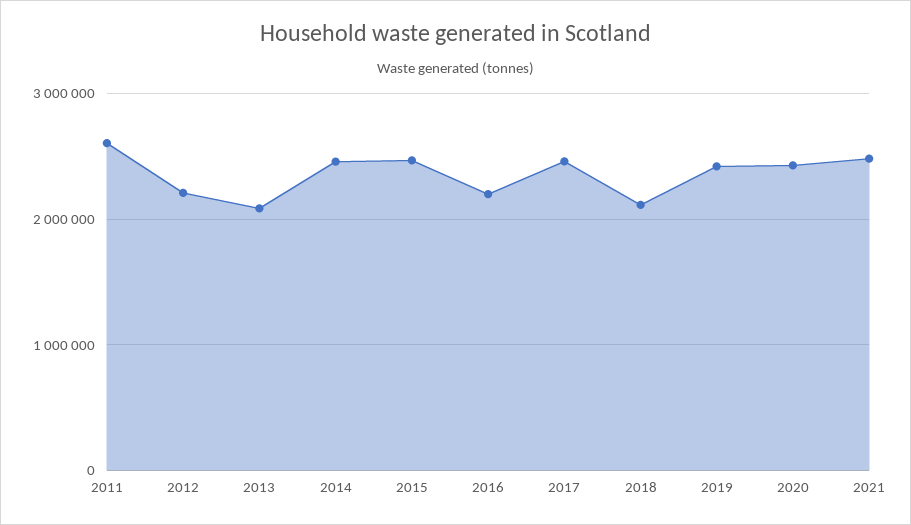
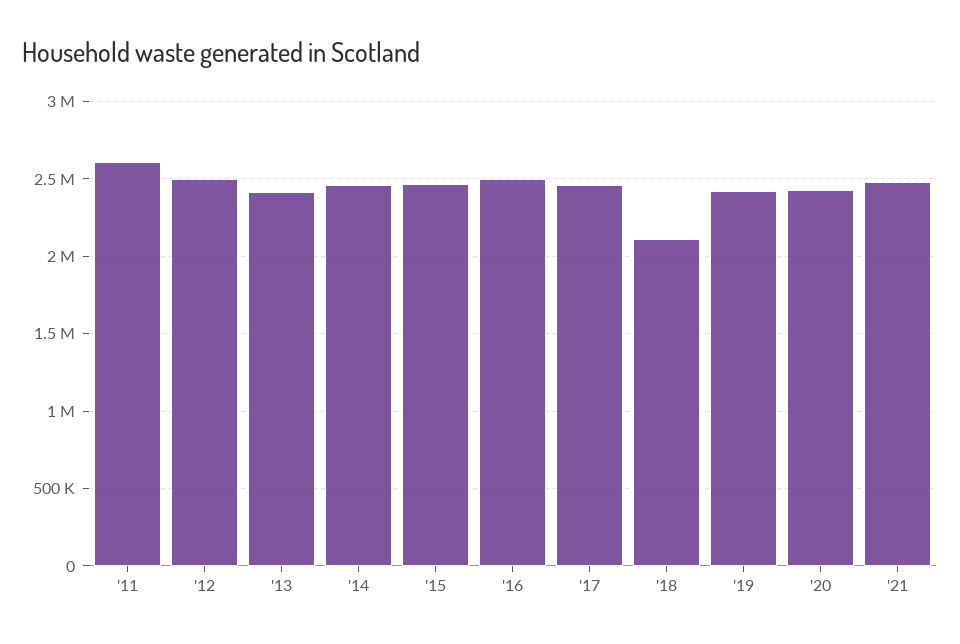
2012: 2200000 -> 2500000
2013: 2100000 -> 2400000
2016: 2200000 -> 2500000

